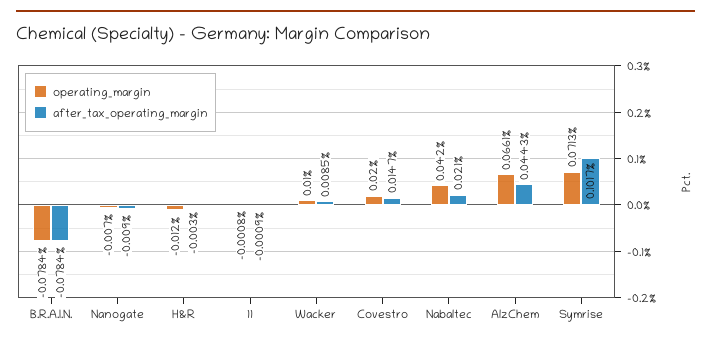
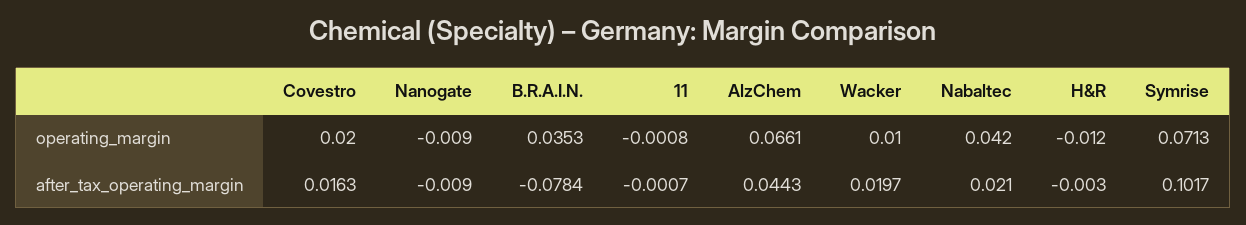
operating_margin, B.R.A.I.N.: -0.0784 -> 0.0353
operating_margin, Nanogate: -0.007 -> -0.009
after_tax_operating_margin, 11: -0.0009 -> -0.0007
after_tax_operating_margin, Wacker: 0.0085 -> 0.0197
after_tax_operating_margin, Covestro: 0.0147 -> 0.0163

